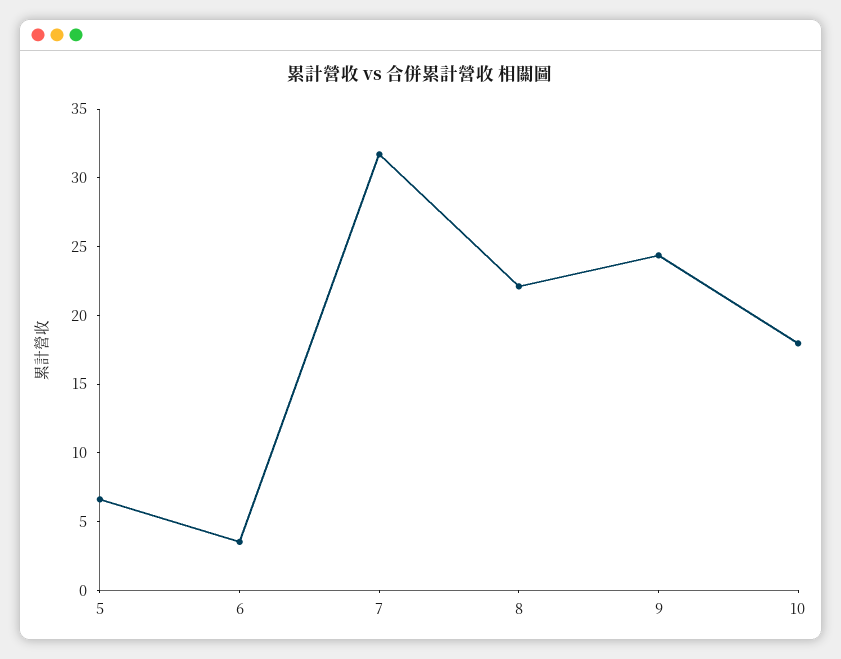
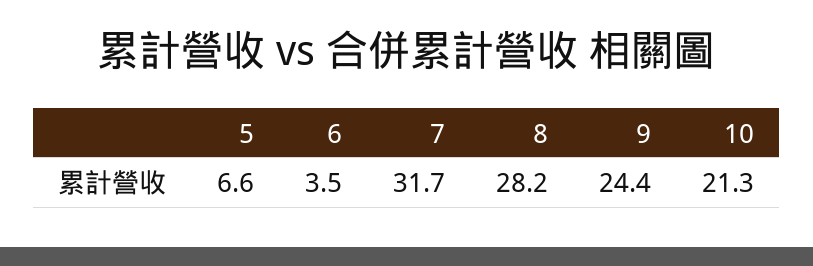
8: 22 -> 28.2
10: 18 -> 21.3

